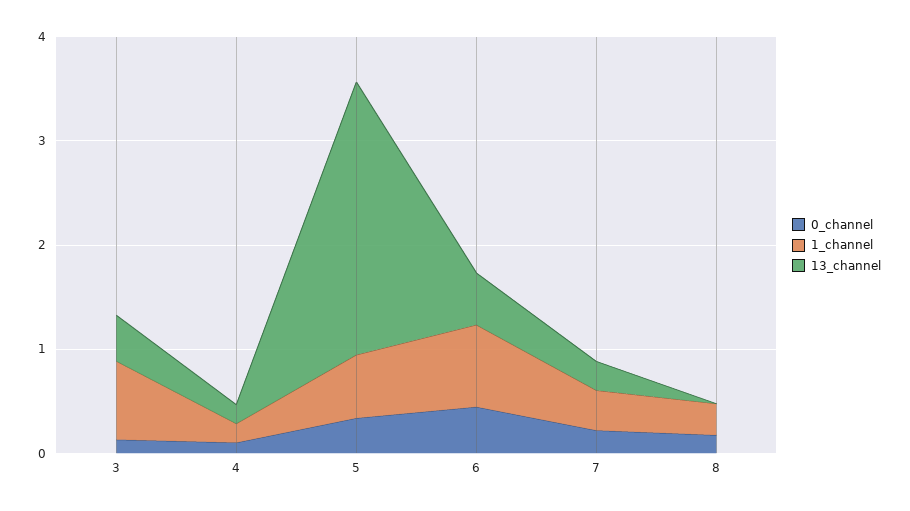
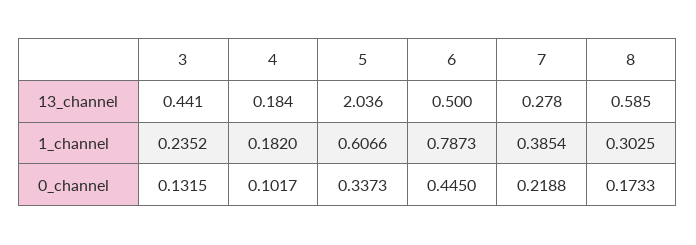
1_channel, 3: 0.8 -> 0.2352
13_channel, 5: 2.6 -> 2.036
13_channel, 8: 0 -> 0.585

